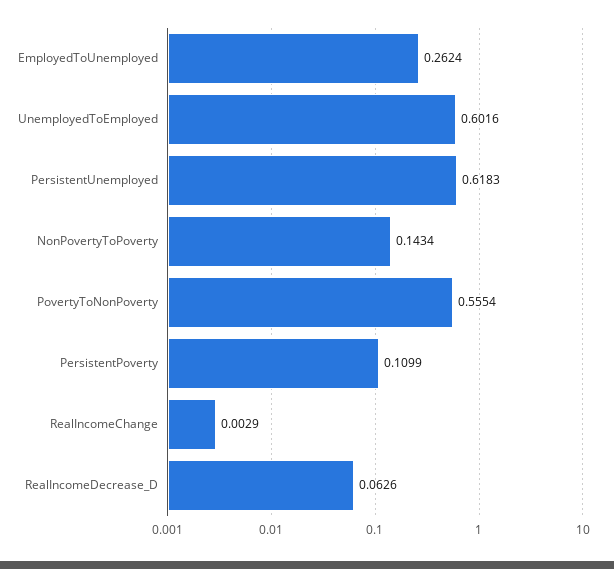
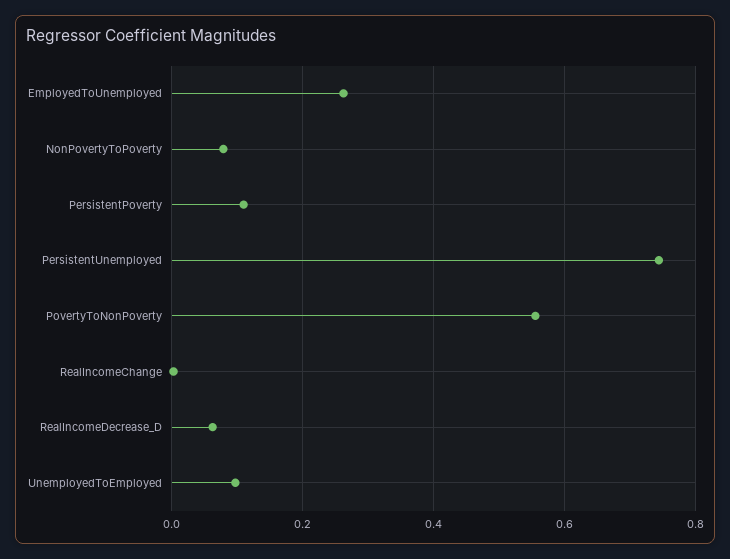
UnemployedToEmployed: 0.6016 -> 0.1
PersistentUnemployed: 0.6183 -> 0.74
NonPovertyToPoverty: 0.1434 -> 0.08

